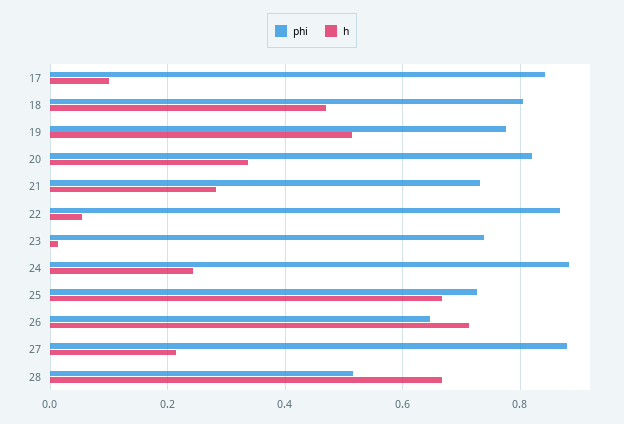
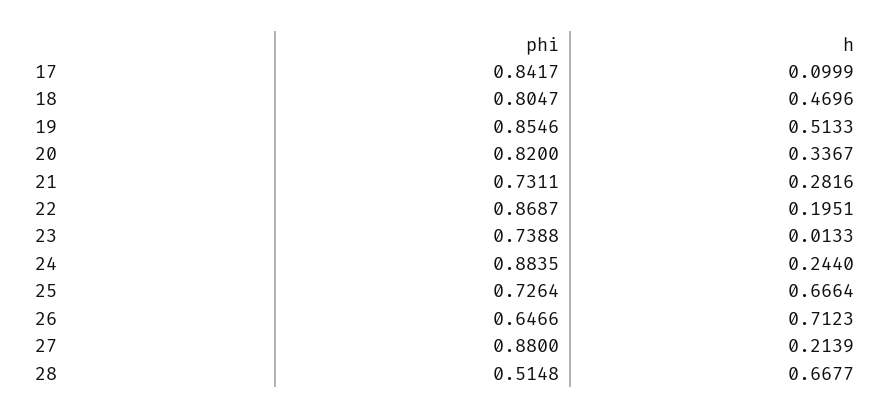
phi, 19: 0.78 -> 0.8546
h, 22: 0.06 -> 0.1951

